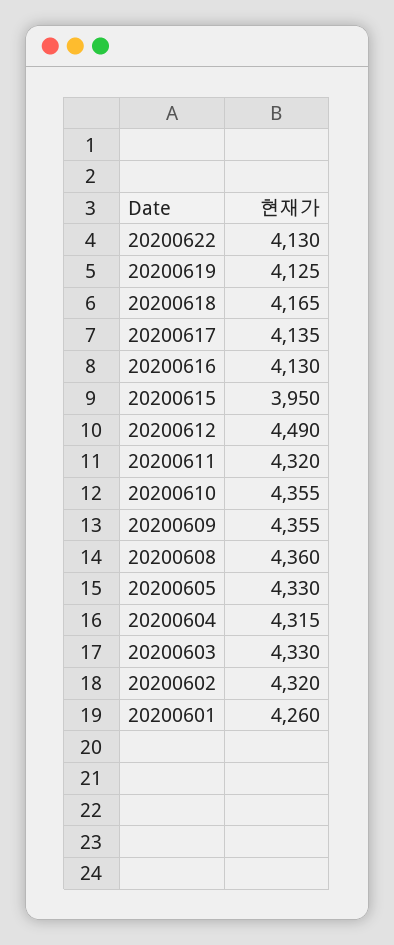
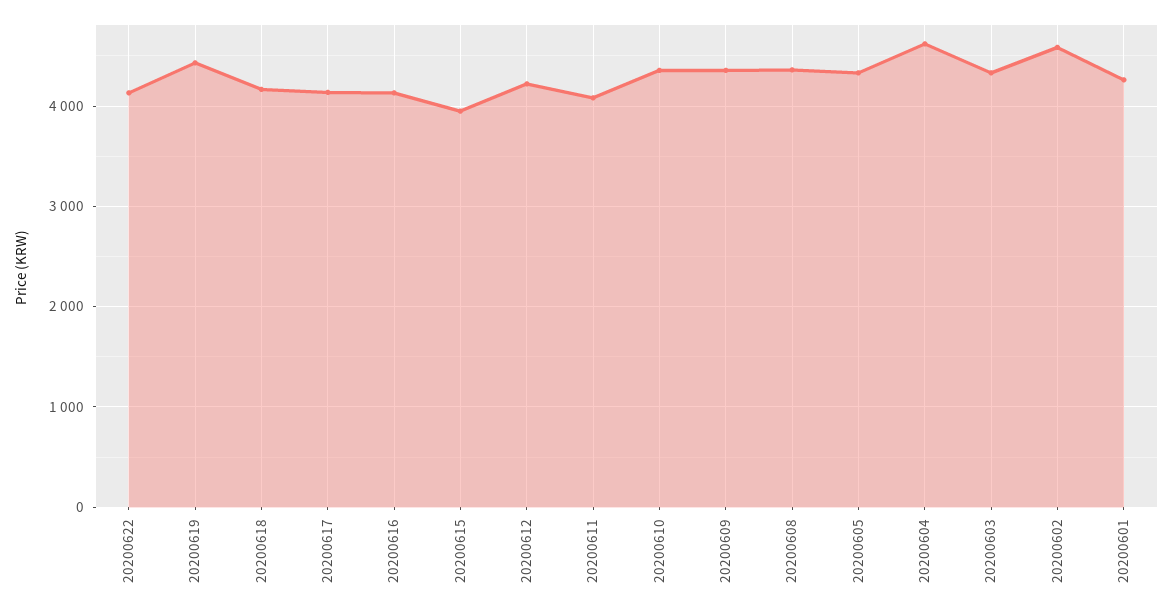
20200619: 4125 -> 4400
20200612: 4490 -> 4200
20200611: 4320 -> 4100
20200604: 4315 -> 4600
20200602: 4320 -> 4600

